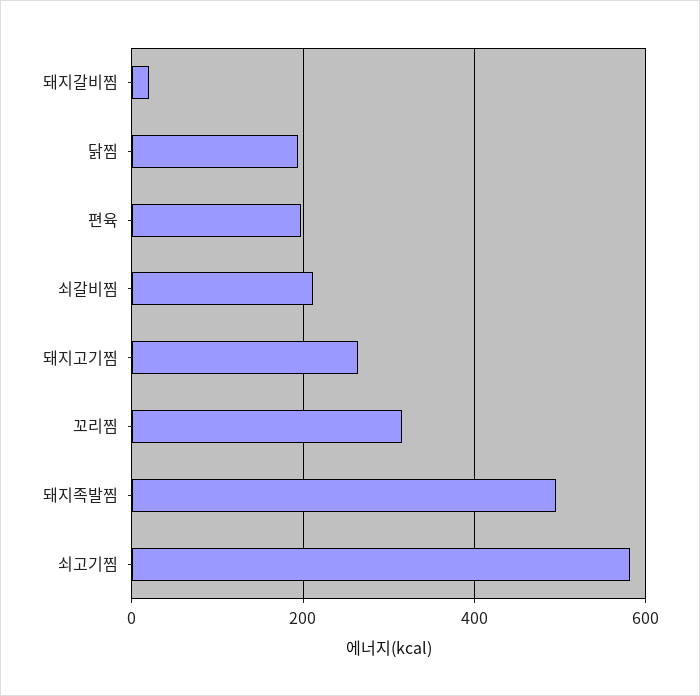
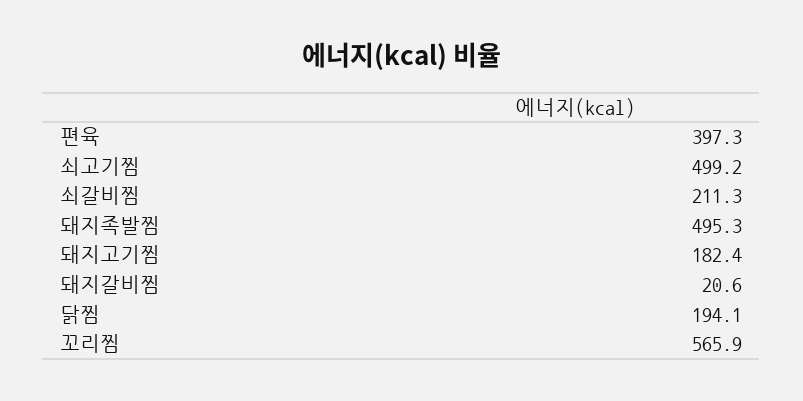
편육: 200 -> 397.3
돼지고기찜: 260 -> 182.4
꼬리찜: 320 -> 565.9
쇠고기찜: 580 -> 499.2

